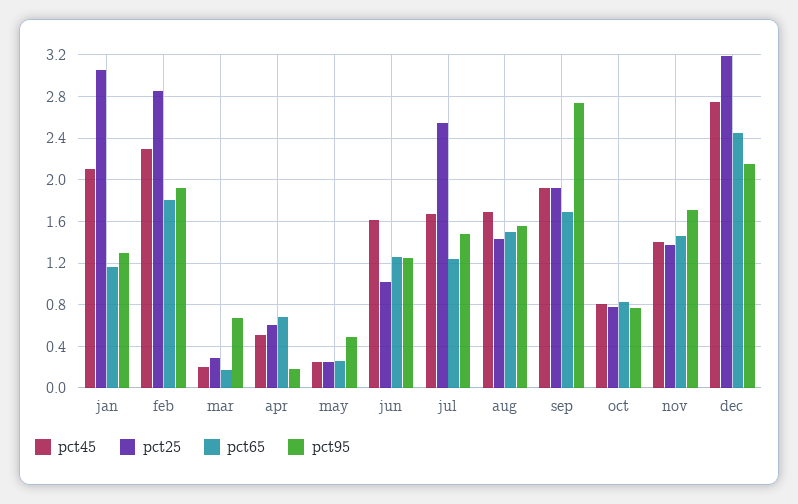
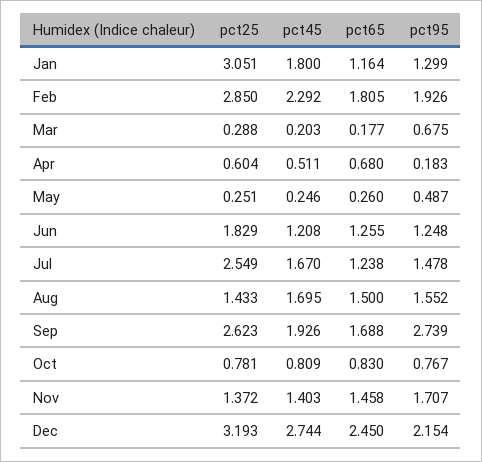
pct45, jan: 2.1 -> 1.8
pct45, jun: 1.6 -> 1.208
pct25, jun: 1 -> 1.829
pct25, sep: 1.9 -> 2.623

